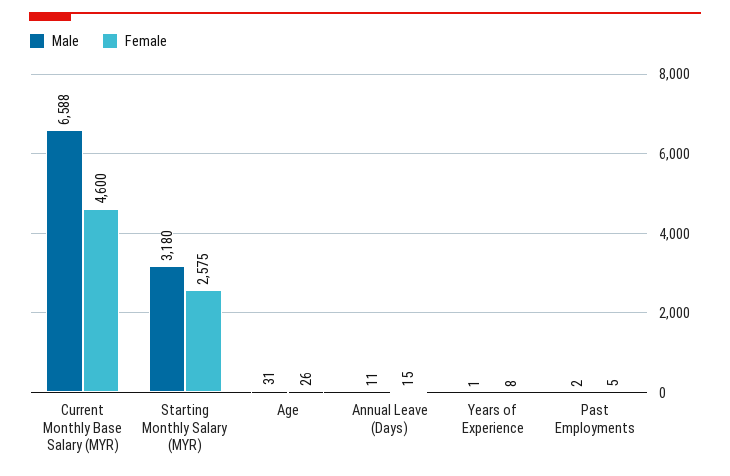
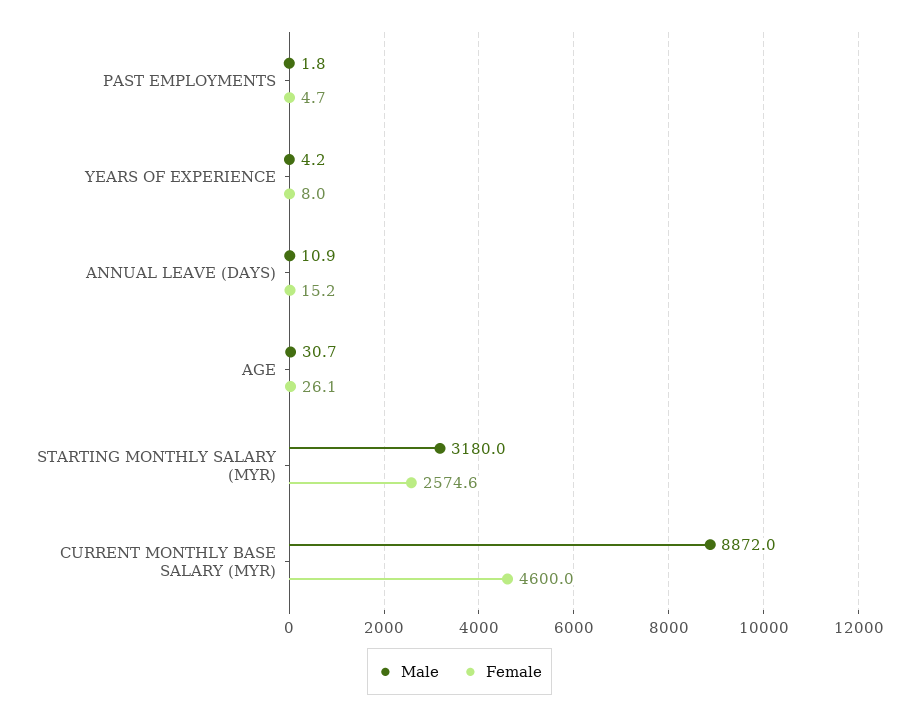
Male, Current Monthly Base Salary (MYR): 6588 -> 8872
Male, Years of Experience: 1 -> 4.2

